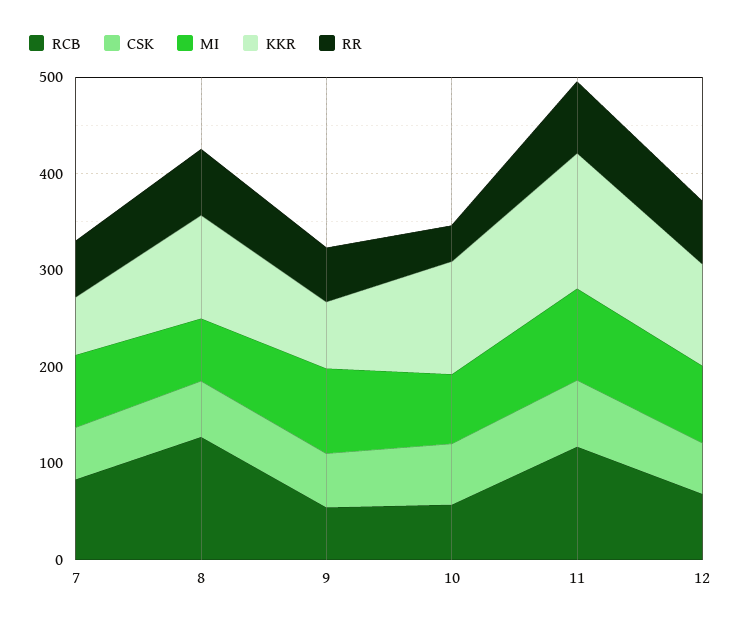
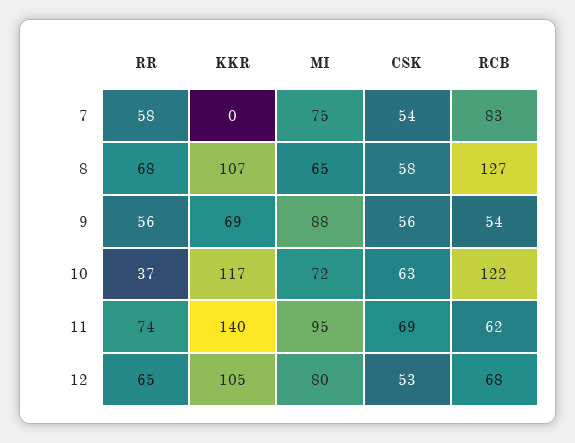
KKR, 7: 60 -> 0
RCB, 10: 60 -> 122
RCB, 11: 120 -> 62

